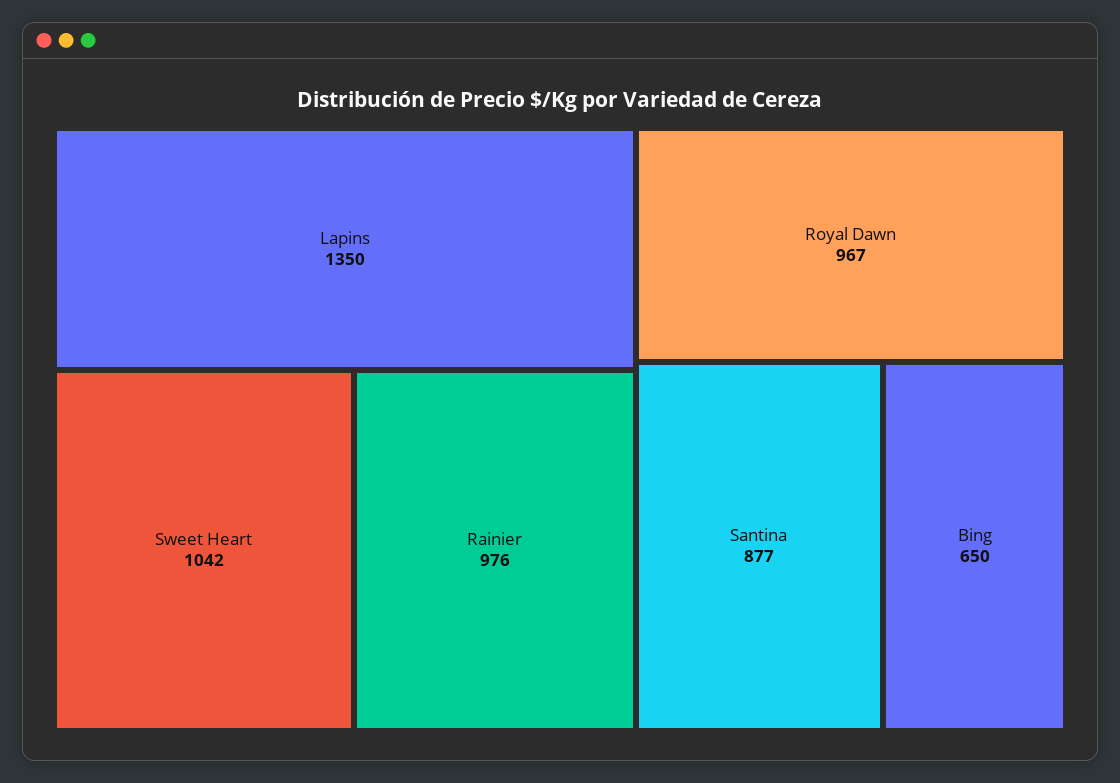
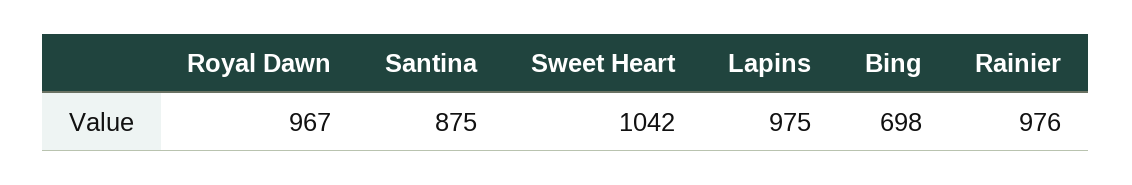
Lapins: 1350 -> 975
Santina: 877 -> 875
Bing: 650 -> 698

